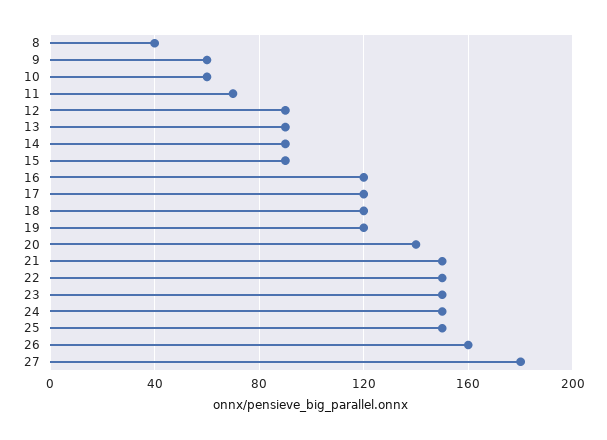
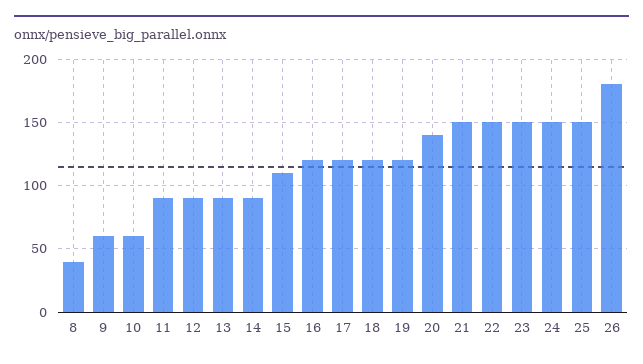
11: 70 -> 90
15: 90 -> 110
26: 160 -> 180
27: 180 -> none

